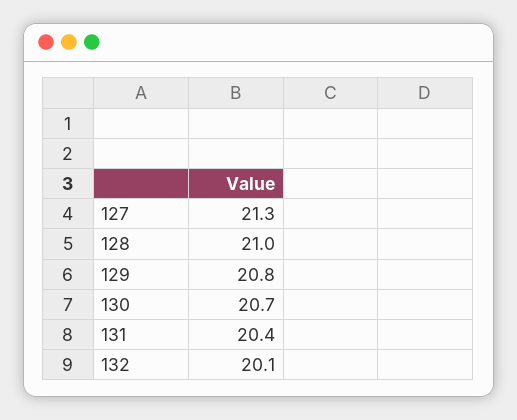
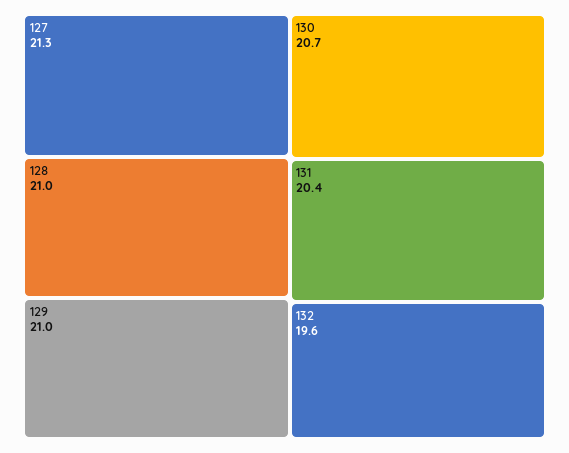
129: 20.8 -> 21
132: 20.1 -> 19.6

